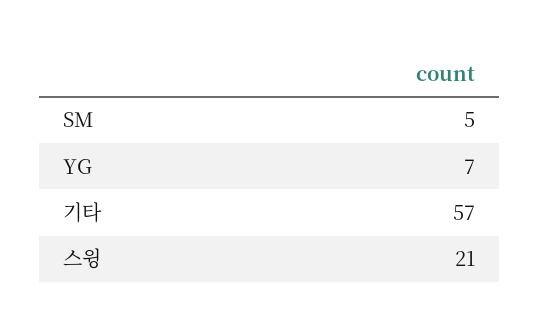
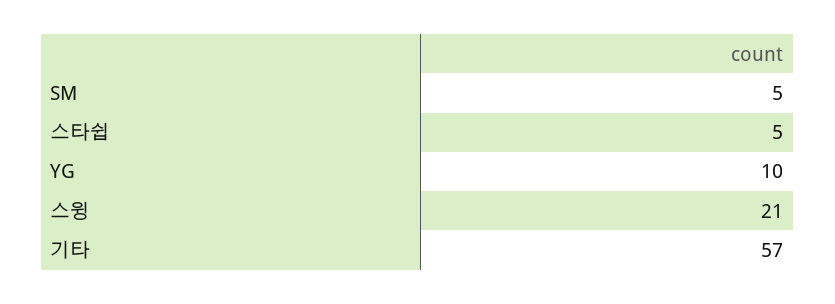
YG: 7 -> 10
스타쉽: none -> 5

